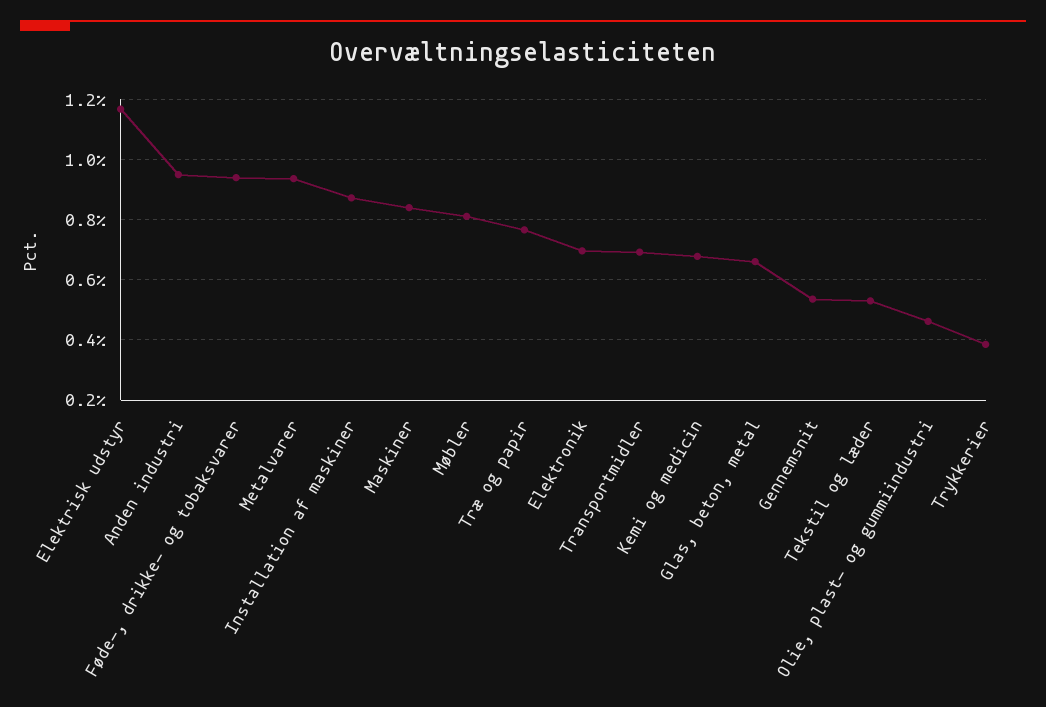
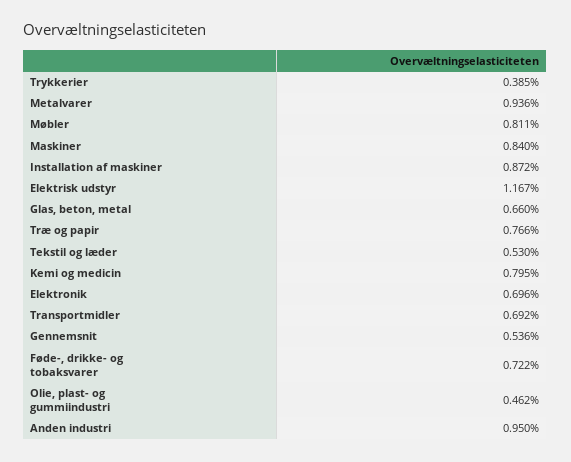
Føde-, drikke- og tobaksvarer: 0.94 -> 0.722
Kemi og medicin: 0.68 -> 0.795

